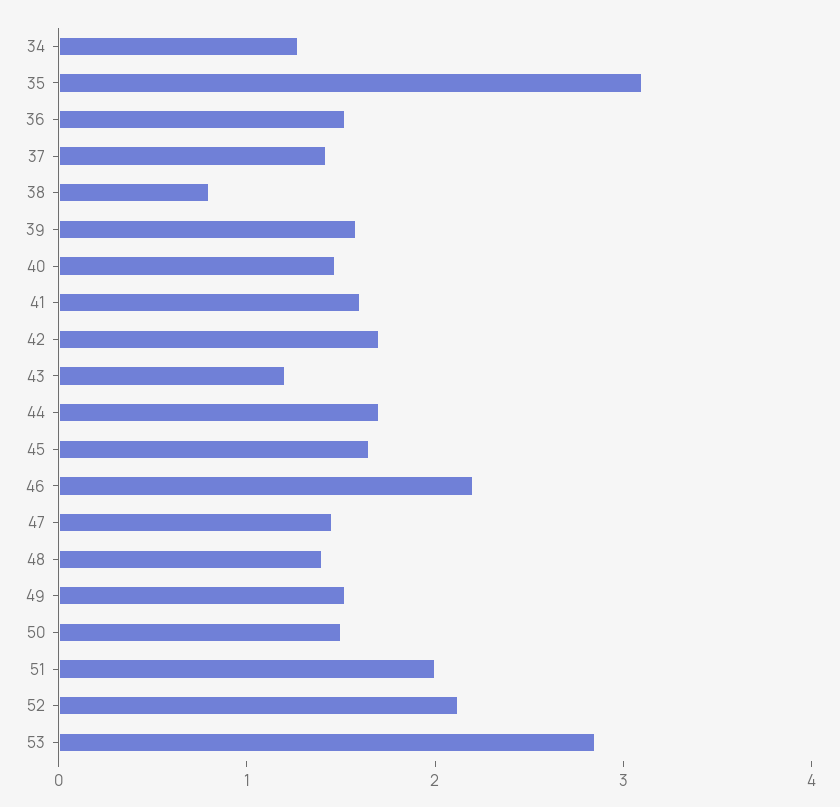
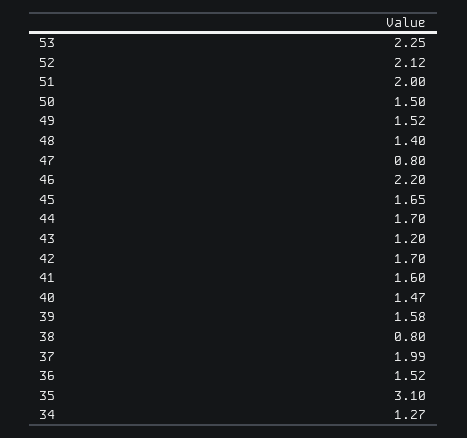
37: 1.4 -> 1.99
47: 1.4 -> 0.8
53: 2.8 -> 2.25

